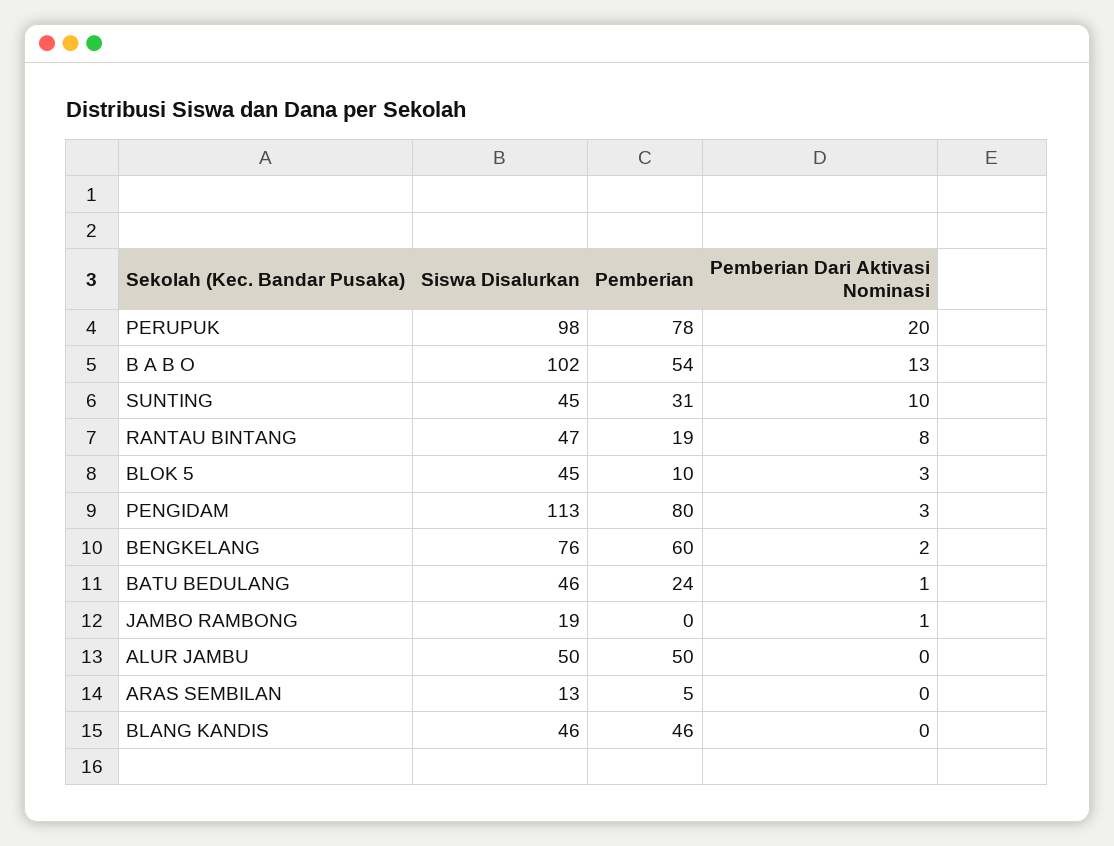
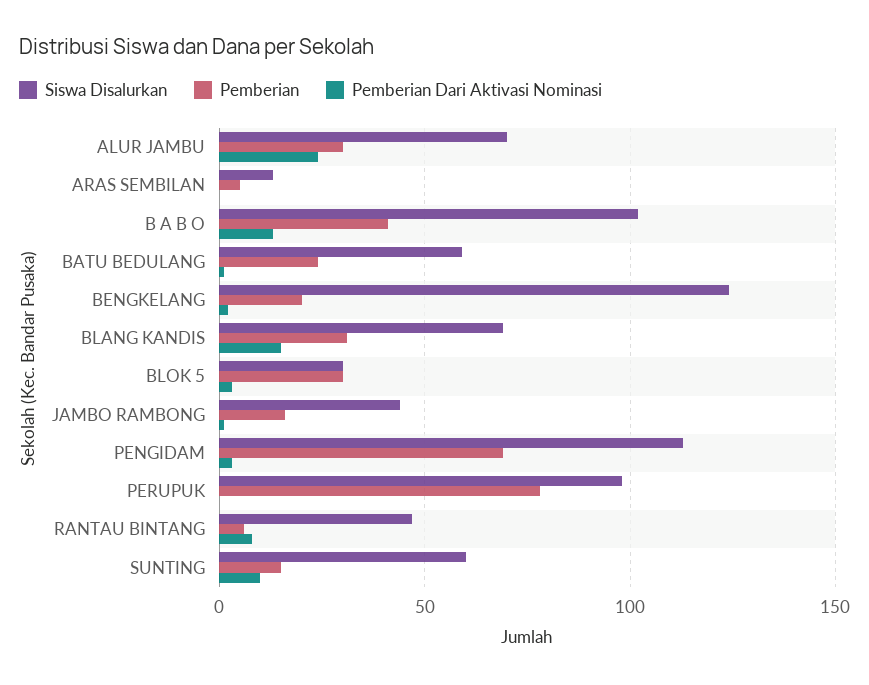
Pemberian Dari Aktivasi Nominasi, PERUPUK: 20 -> 0
Pemberian, B A B O: 54 -> 40
Siswa Disalurkan, SUNTING: 45 -> 60
Pemberian, SUNTING: 31 -> 15
Pemberian, RANTAU BINTANG: 19 -> 5
Siswa Disalurkan, BLOK 5: 45 -> 30
Pemberian, BLOK 5: 10 -> 30
Pemberian, PENGIDAM: 80 -> 70
Siswa Disalurkan, BENGKELANG: 76 -> 125
Pemberian, BENGKELANG: 60 -> 20
Siswa Disalurkan, BATU BEDULANG: 46 -> 60
Siswa Disalurkan, JAMBO RAMBONG: 19 -> 45
Pemberian, JAMBO RAMBONG: 0 -> 15
Siswa Disalurkan, ALUR JAMBU: 50 -> 70
Pemberian, ALUR JAMBU: 50 -> 30
Pemberian Dari Aktivasi Nominasi, ALUR JAMBU: 0 -> 25
Siswa Disalurkan, BLANG KANDIS: 46 -> 70
Pemberian, BLANG KANDIS: 46 -> 30
Pemberian Dari Aktivasi Nominasi, BLANG KANDIS: 0 -> 15

